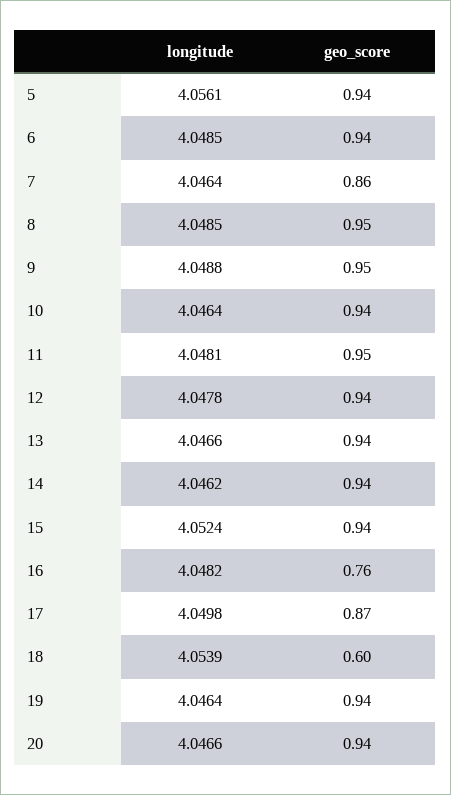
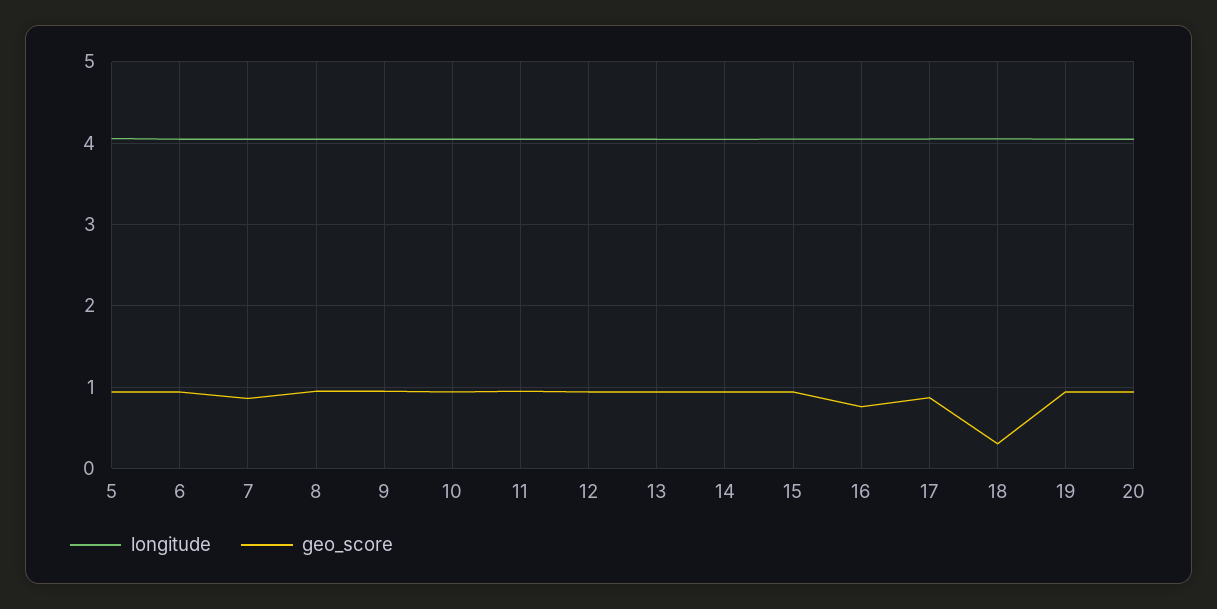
geo_score, 18: 0.6 -> 0.3

